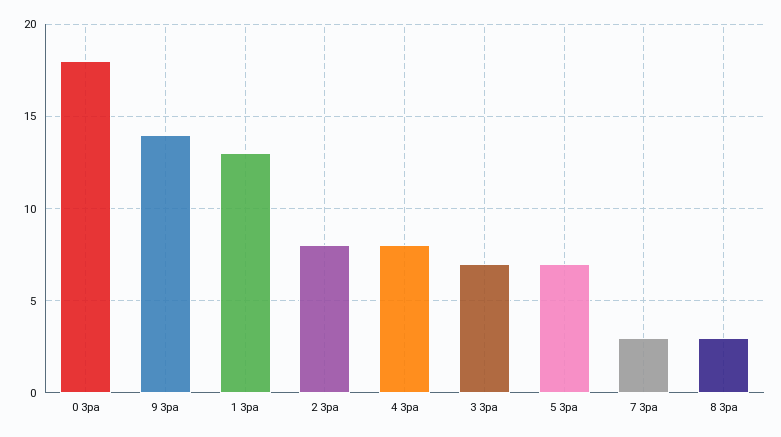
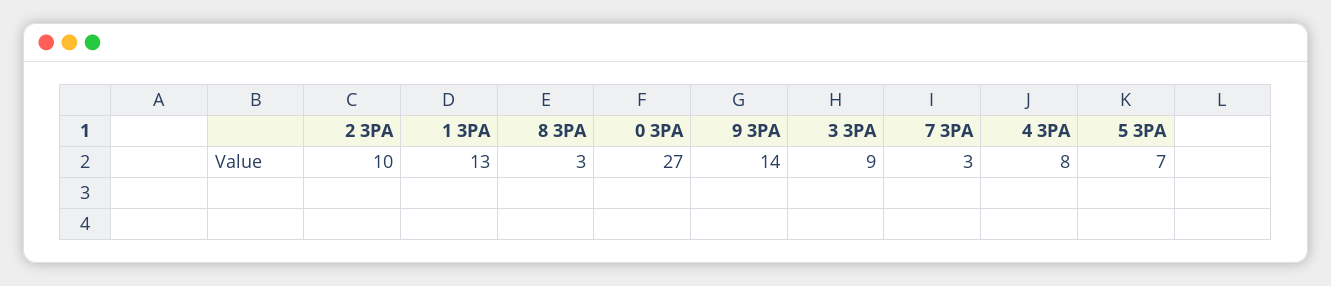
0 3pa: 18 -> 27
2 3pa: 8 -> 10
3 3pa: 7 -> 9

